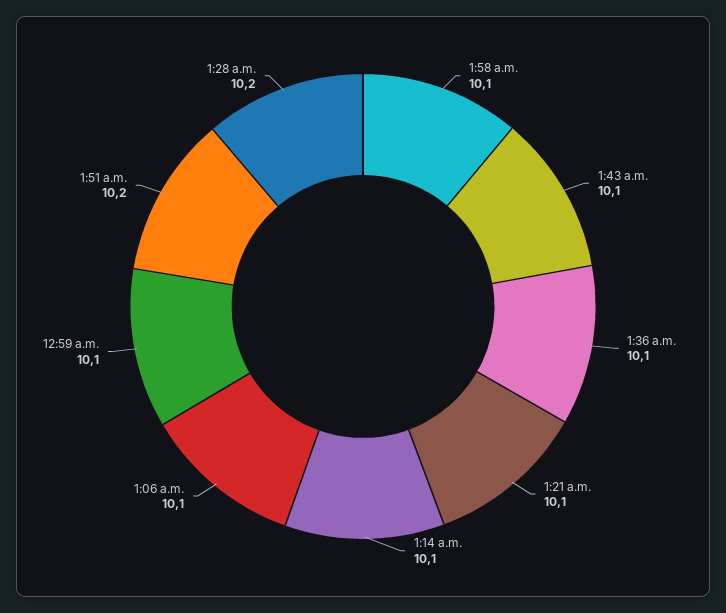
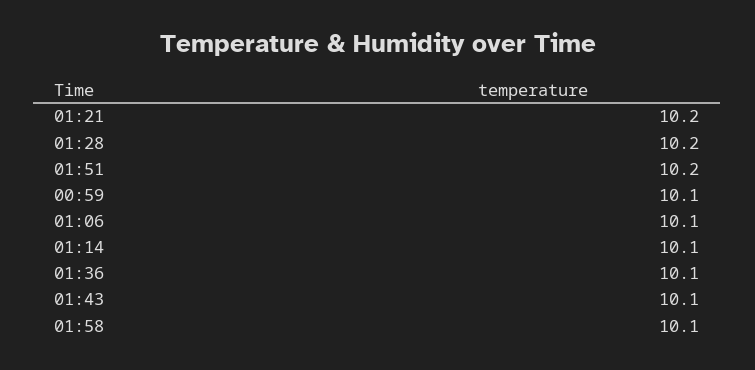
1:21 a.m.: 10.1 -> 10.2

